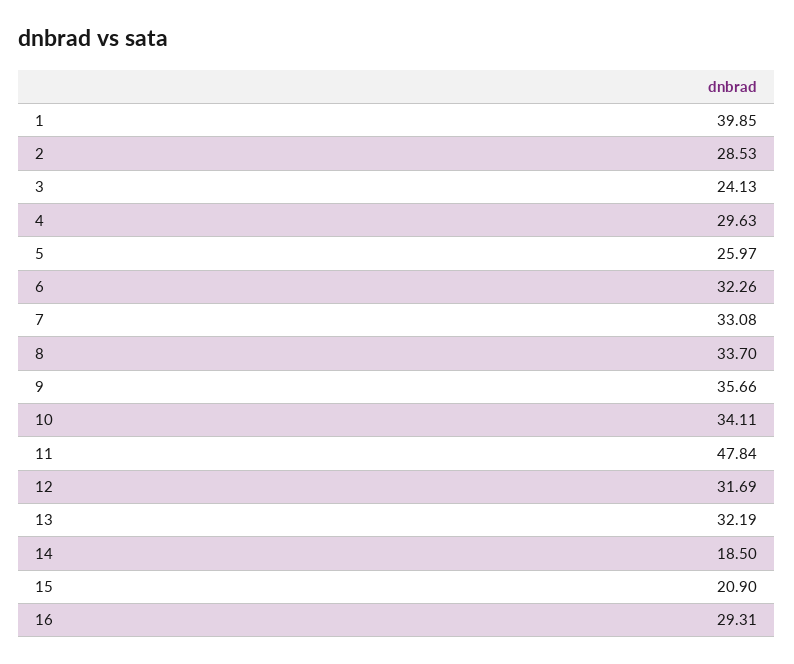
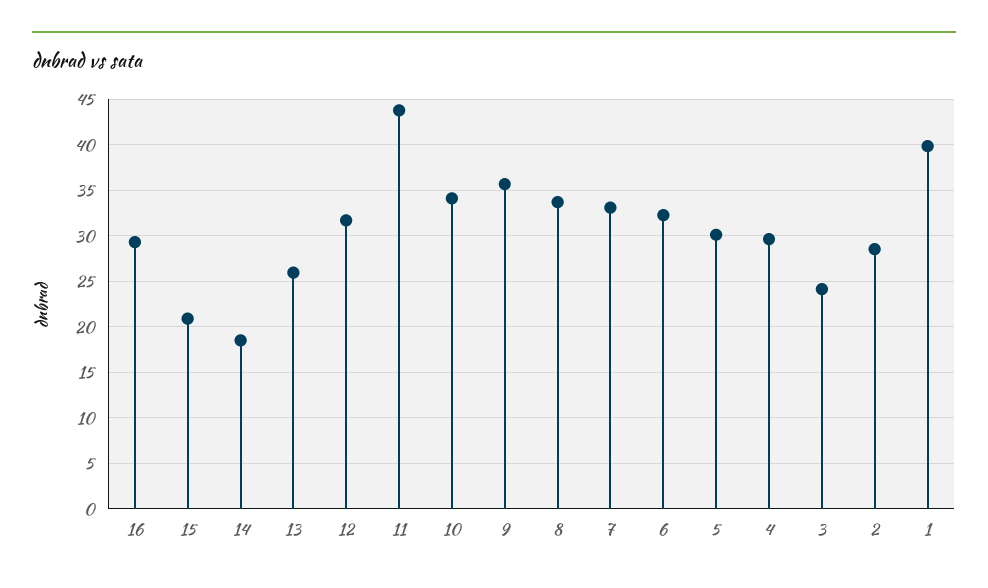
5: 25.97 -> 30
11: 47.84 -> 44
13: 32.19 -> 26

